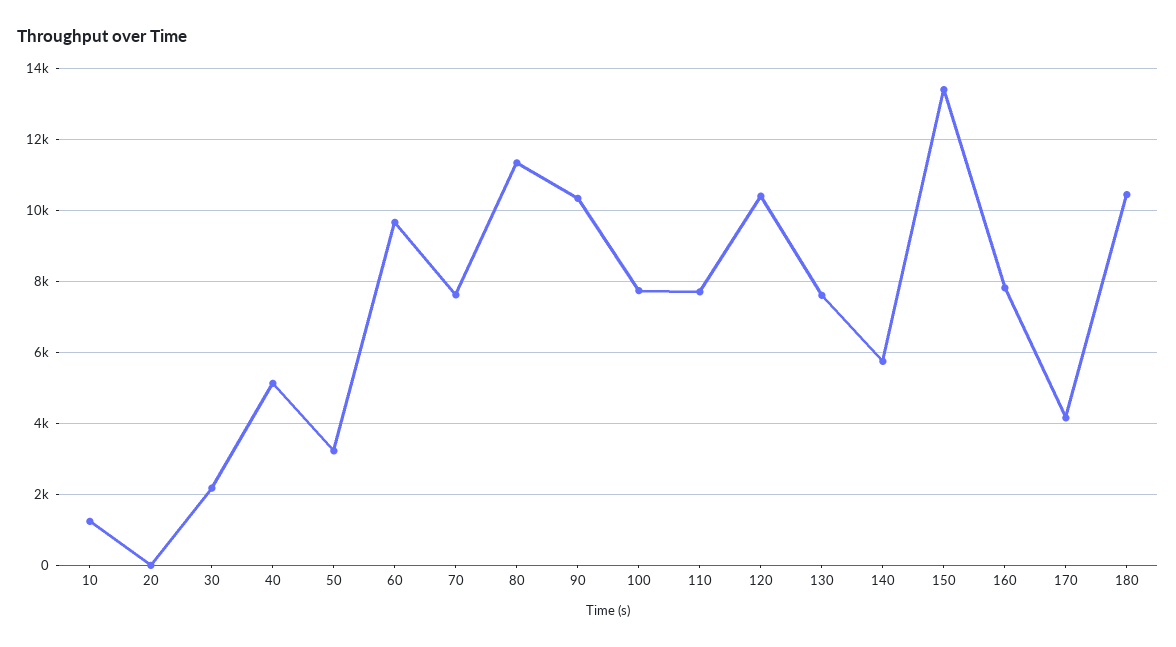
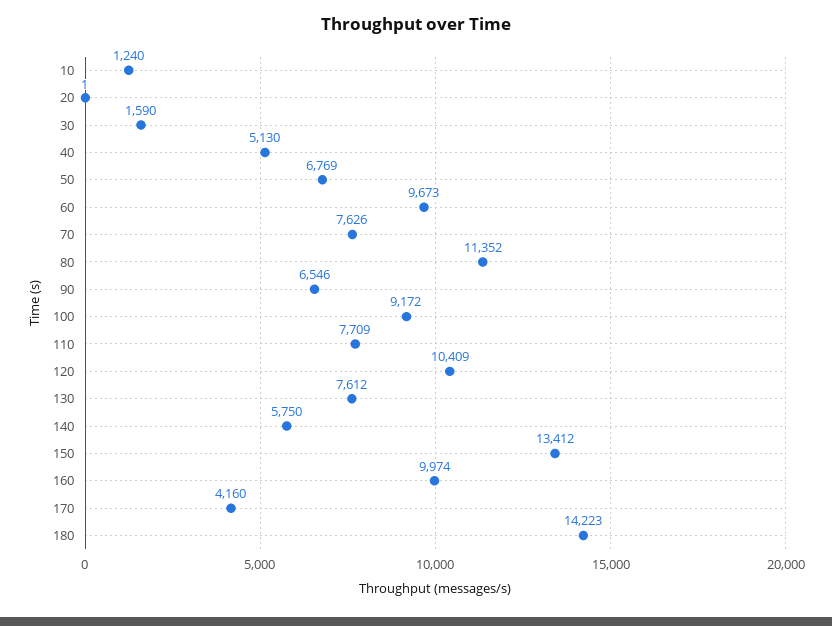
30: 2200 -> 1590
50: 3200 -> 6769
90: 10400 -> 6546
100: 7800 -> 9172
160: 7800 -> 9974
180: 10400 -> 14223

